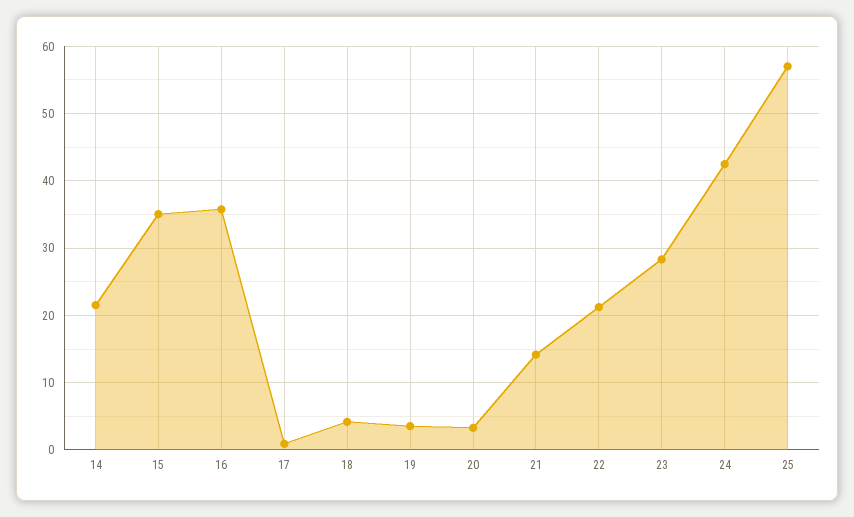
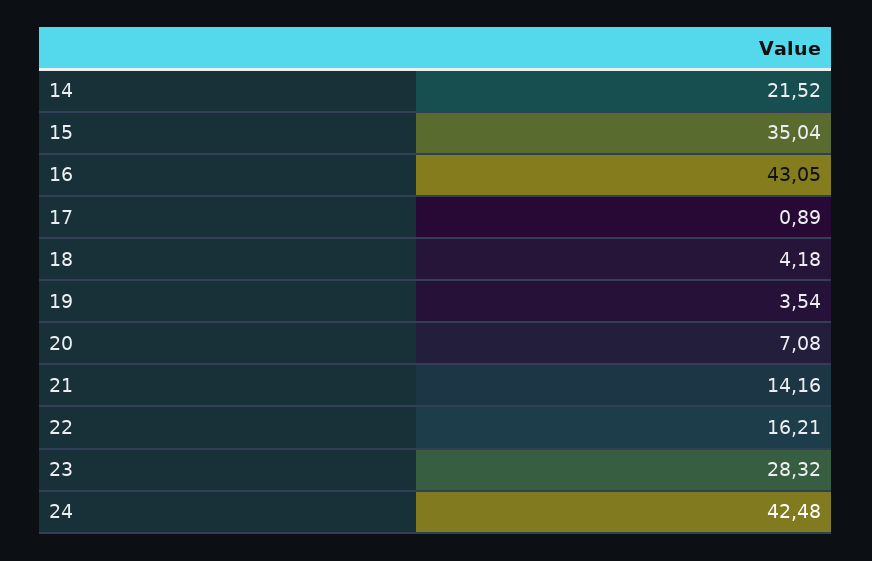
16: 36 -> 43.05
20: 3 -> 7.08
22: 21 -> 16.21
25: 57 -> none

